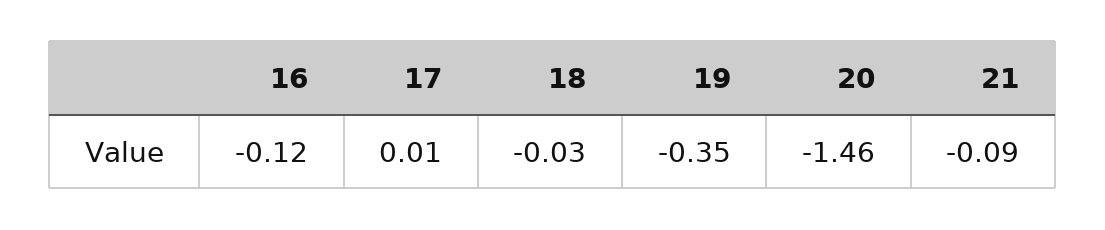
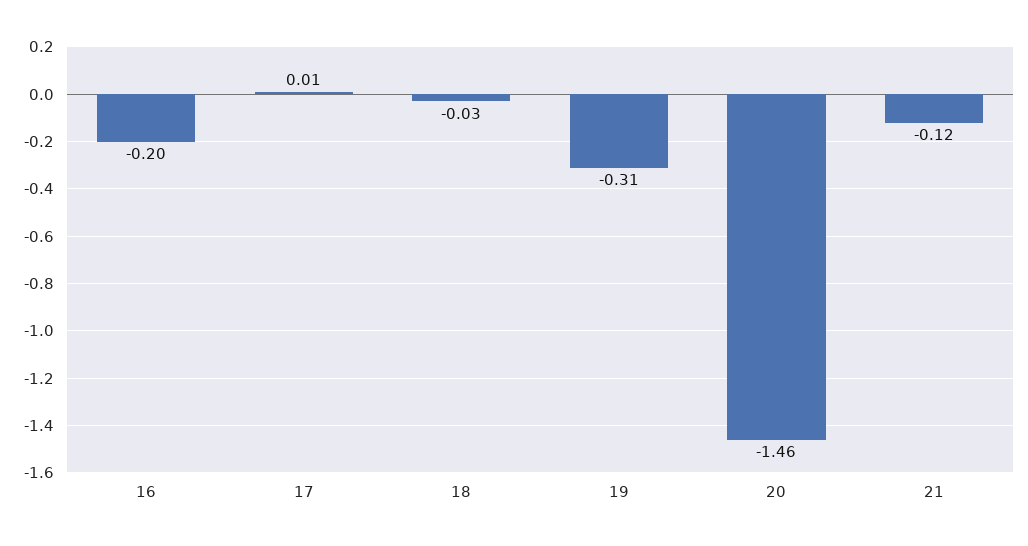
16: -0.12 -> -0.2
19: -0.35 -> -0.31
21: -0.09 -> -0.12

